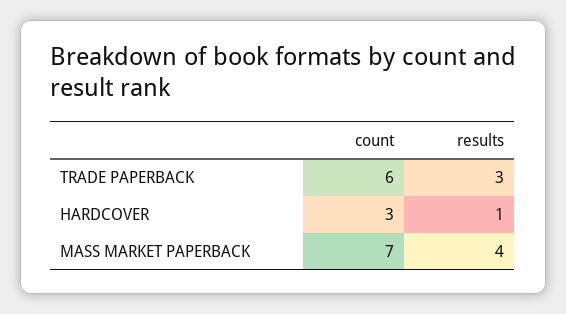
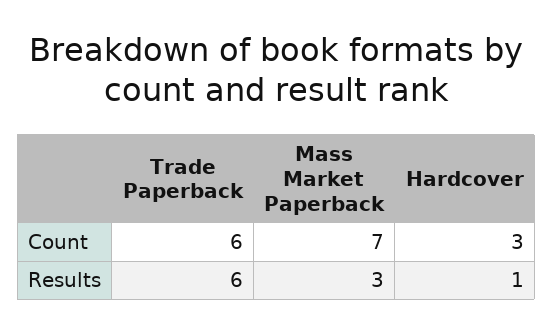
results, TRADE PAPERBACK: 3 -> 6
results, MASS MARKET PAPERBACK: 4 -> 3

